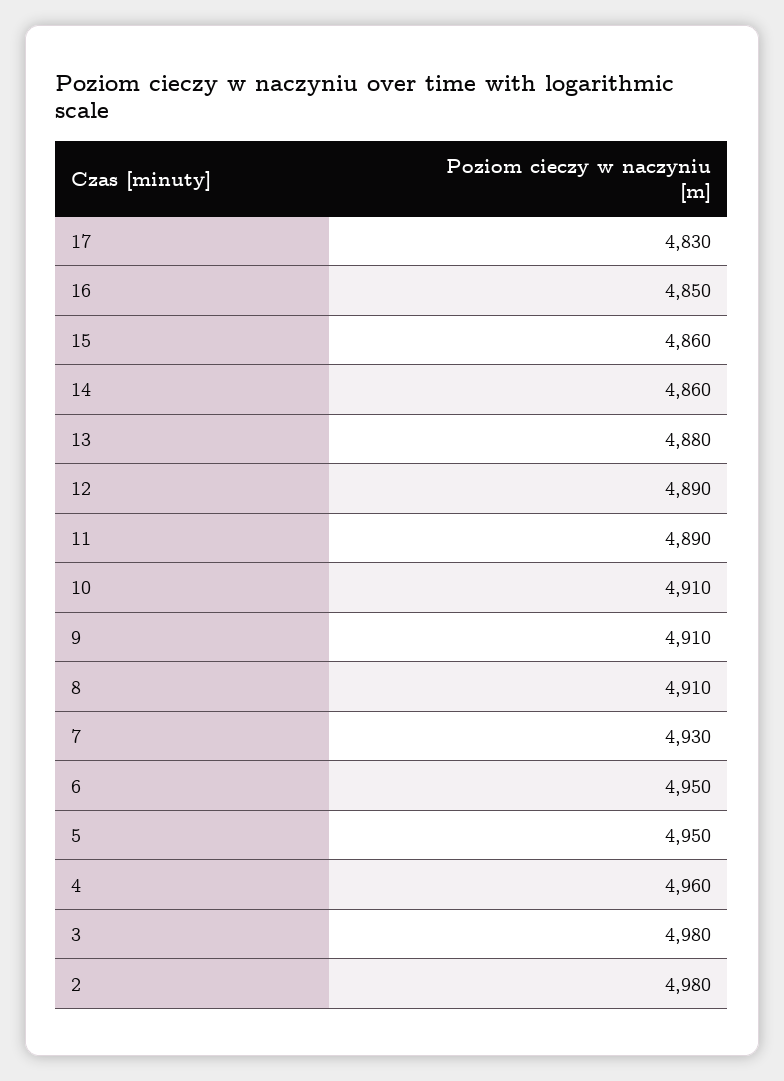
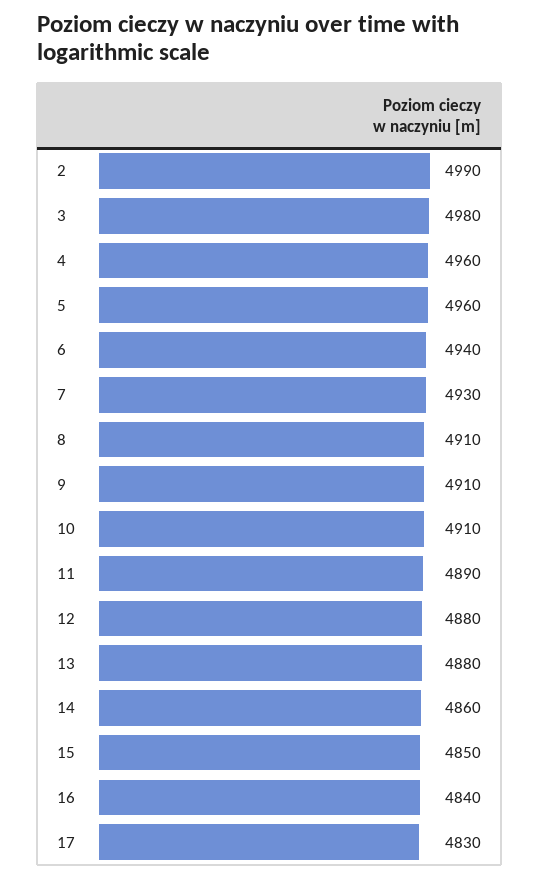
16: 4850 -> 4840
15: 4860 -> 4850
12: 4890 -> 4880
6: 4950 -> 4940
5: 4950 -> 4960
2: 4980 -> 4990

